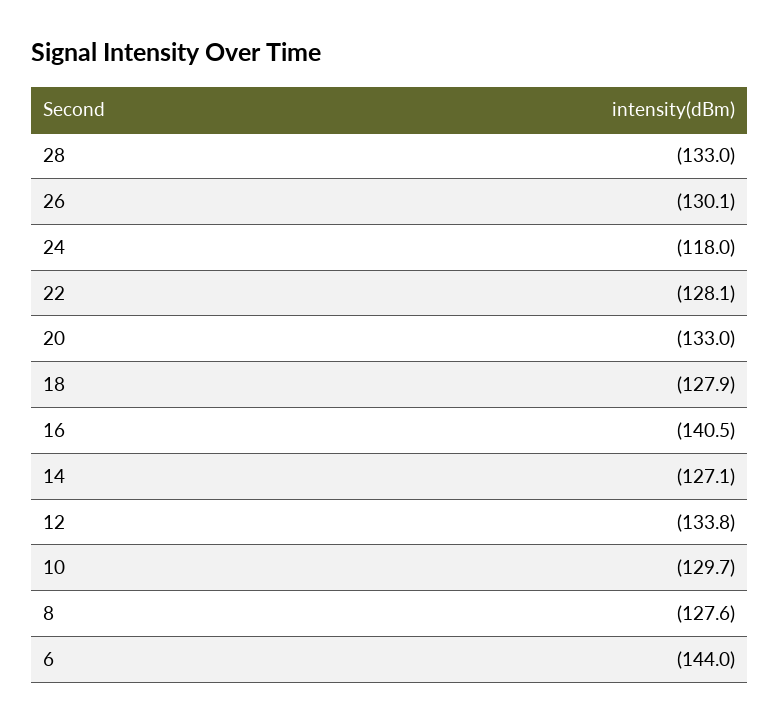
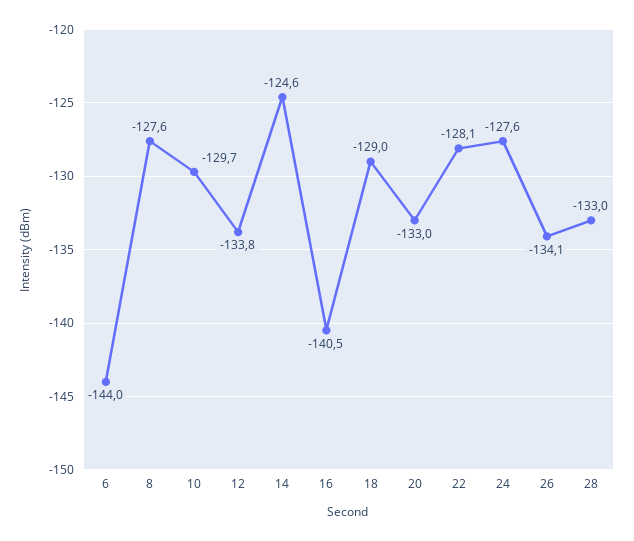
26: -130.1 -> -134.1
24: -118 -> -127.6
18: -127.9 -> -129
14: -127.1 -> -124.6

